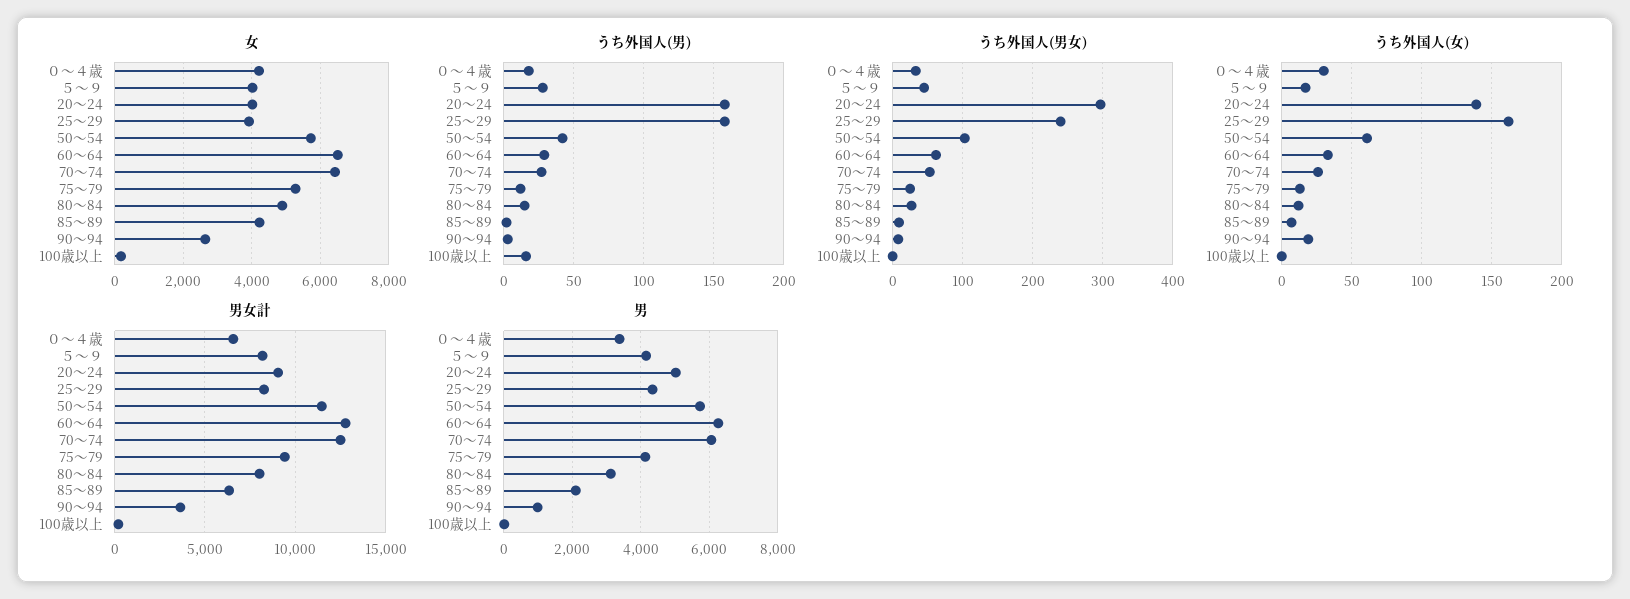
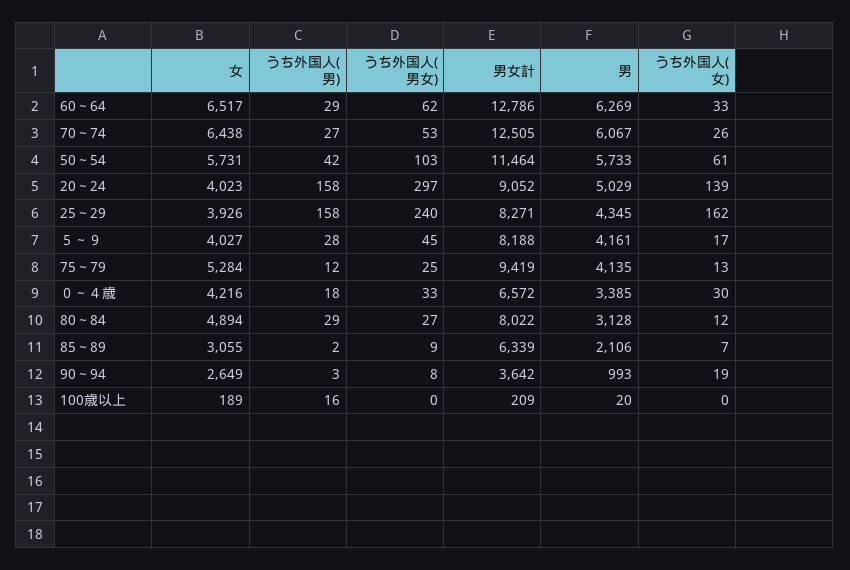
女, 85～89: 4200 -> 3055
うち外国人(男), 80～84: 15 -> 29

